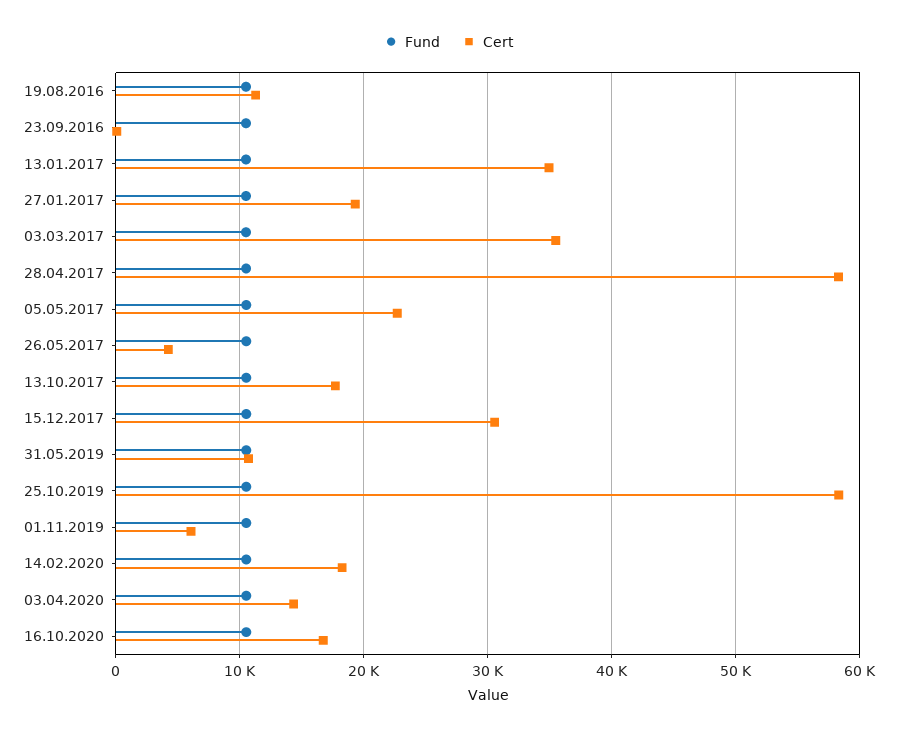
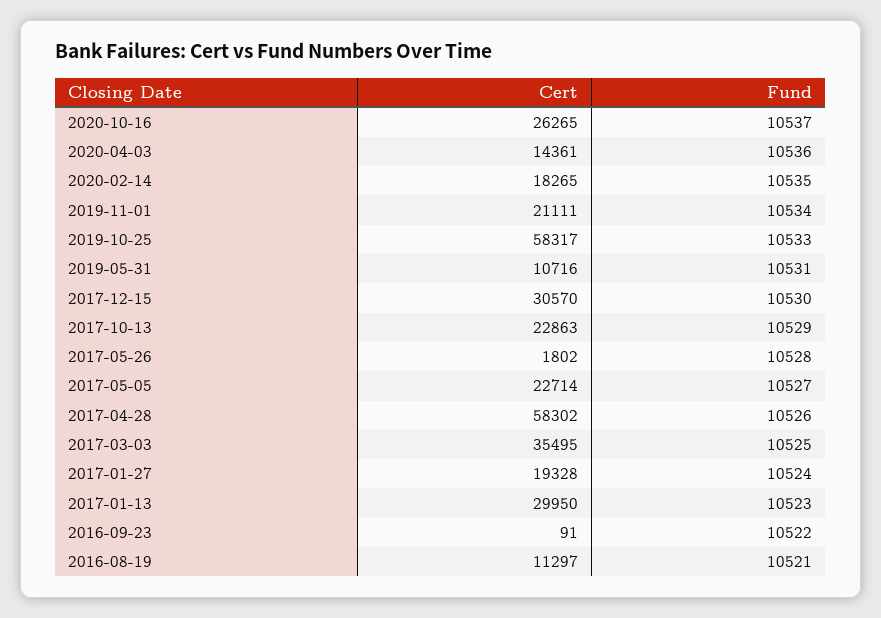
Cert, 13.01.2017: 35000 -> 29950
Cert, 26.05.2017: 4000 -> 1802
Cert, 13.10.2017: 18000 -> 22863
Cert, 01.11.2019: 6000 -> 21111
Cert, 16.10.2020: 17000 -> 26265

